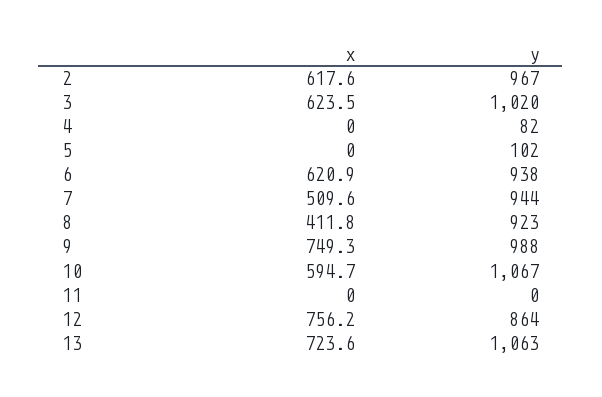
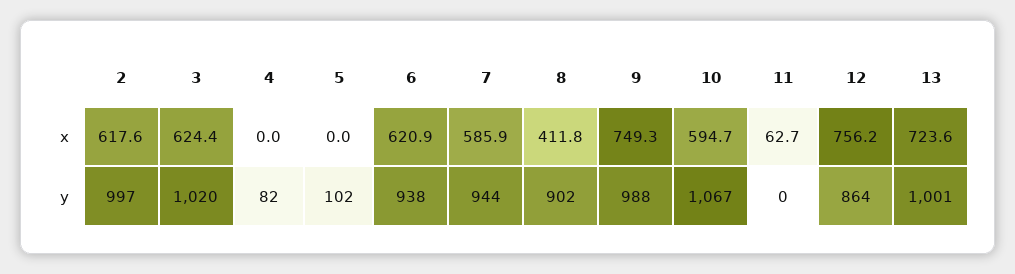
y, 2: 967 -> 997
x, 3: 623.5 -> 624.4
x, 7: 509.6 -> 585.9
y, 8: 923 -> 902
x, 11: 0 -> 62.7
y, 13: 1063 -> 1001

